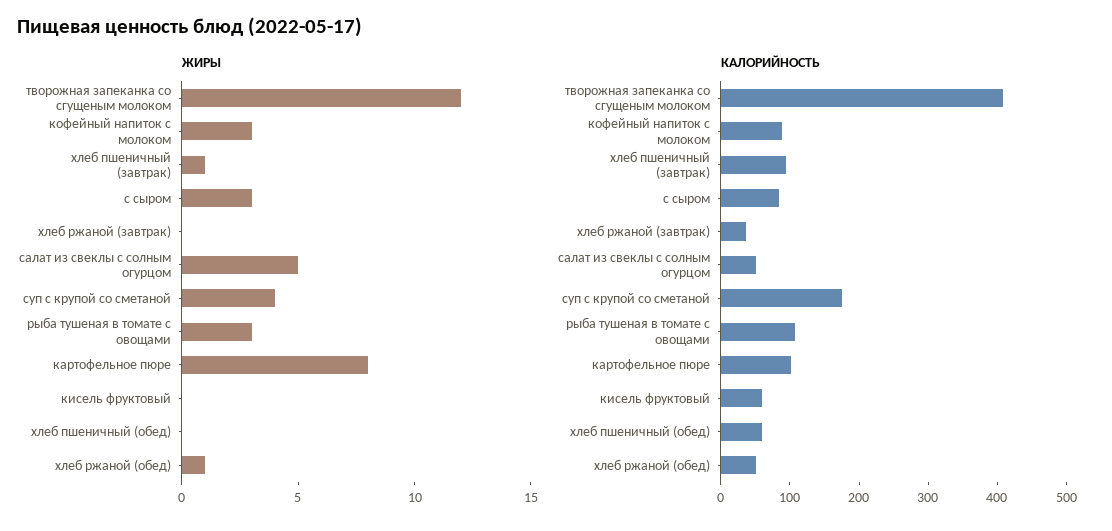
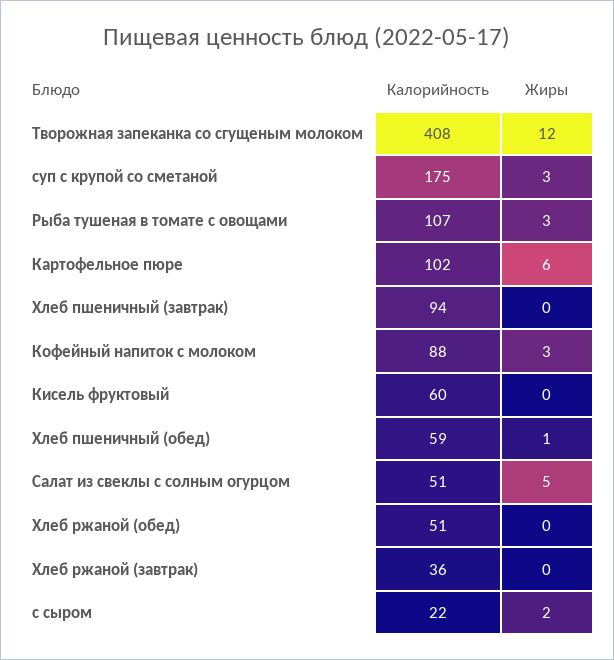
ЖИРЫ, хлеб пшеничный (завтрак): 1 -> 0
ЖИРЫ, с сыром: 3 -> 2
ЖИРЫ, суп с крупой со сметаной: 4 -> 3
ЖИРЫ, картофельное пюре: 8 -> 6
ЖИРЫ, хлеб пшеничный (обед): 0 -> 1
ЖИРЫ, хлеб ржаной (обед): 1 -> 0
КАЛОРИЙНОСТЬ, с сыром: 80 -> 22

